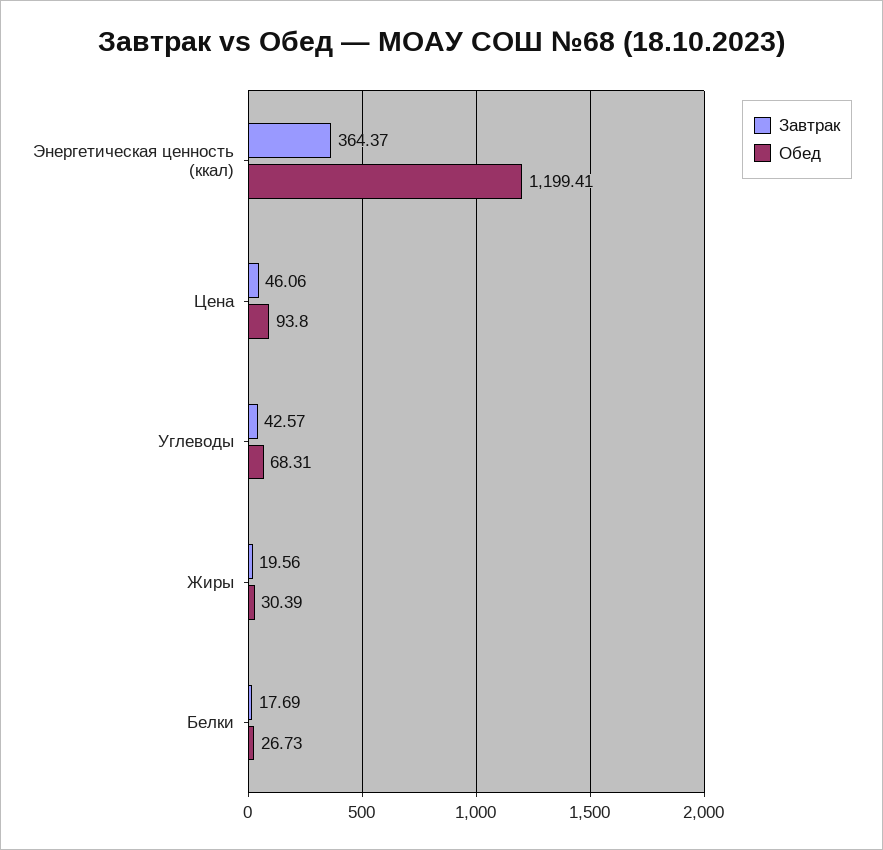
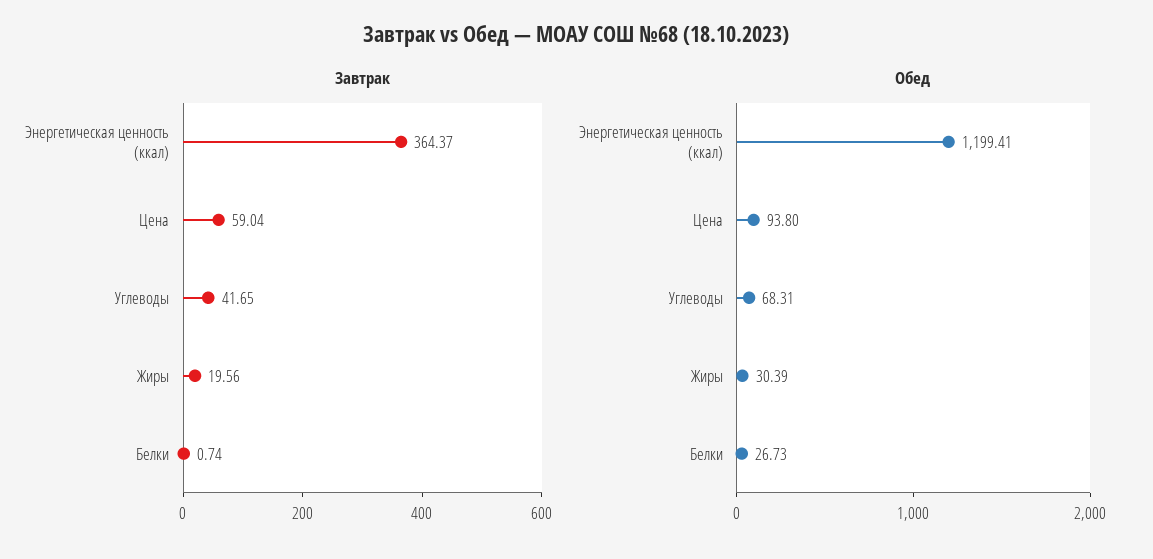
Завтрак, Цена: 46.06 -> 59.04
Завтрак, Углеводы: 42.57 -> 41.65
Завтрак, Белки: 17.69 -> 0.74

